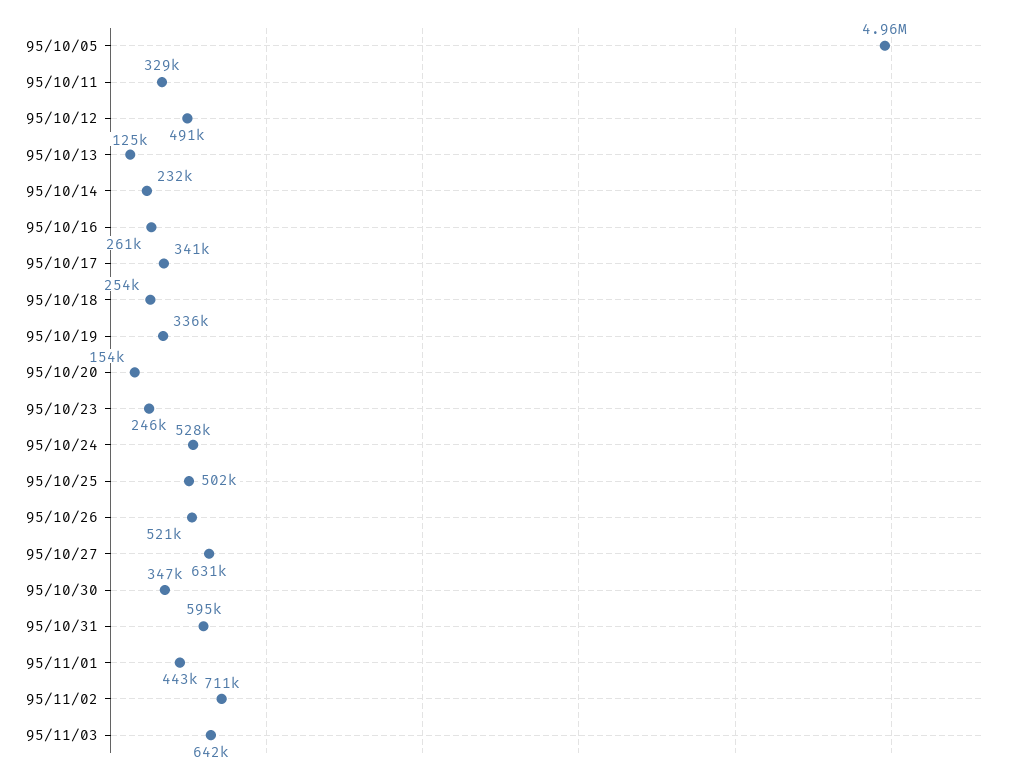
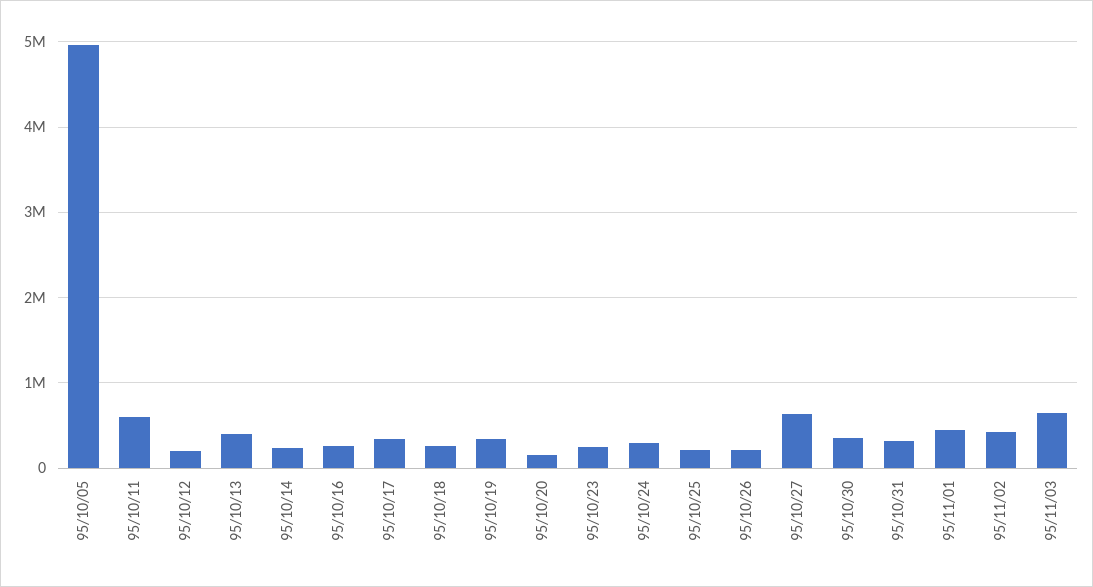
95/10/11: 329000 -> 600000
95/10/12: 491000 -> 200000
95/10/13: 125000 -> 400000
95/10/24: 528000 -> 300000
95/10/25: 502000 -> 200000
95/10/26: 521000 -> 200000
95/10/31: 595000 -> 300000
95/11/02: 711000 -> 400000

